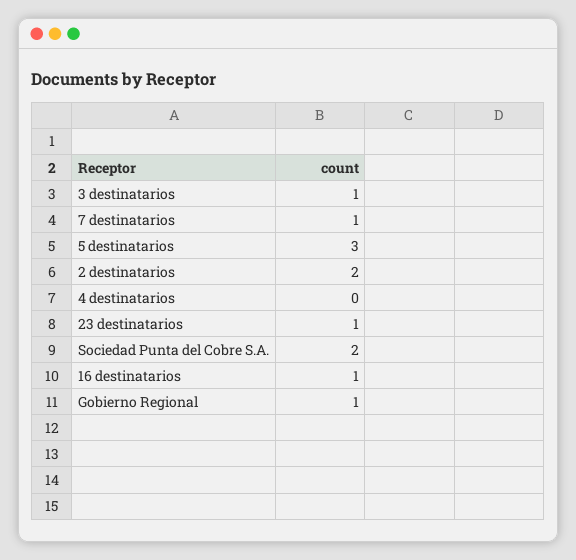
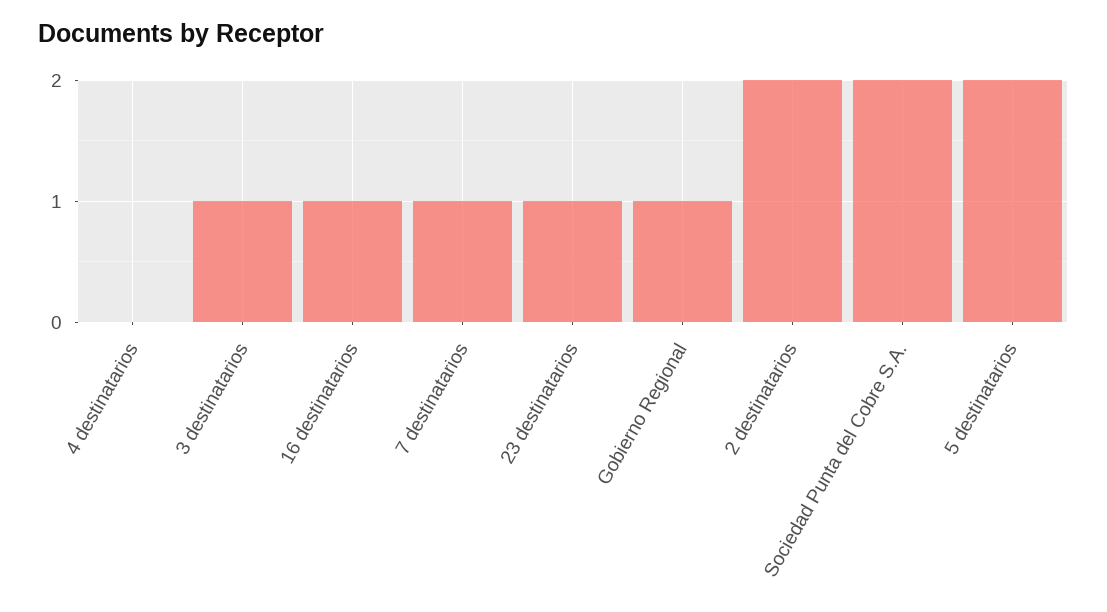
5 destinatarios: 3 -> 2

